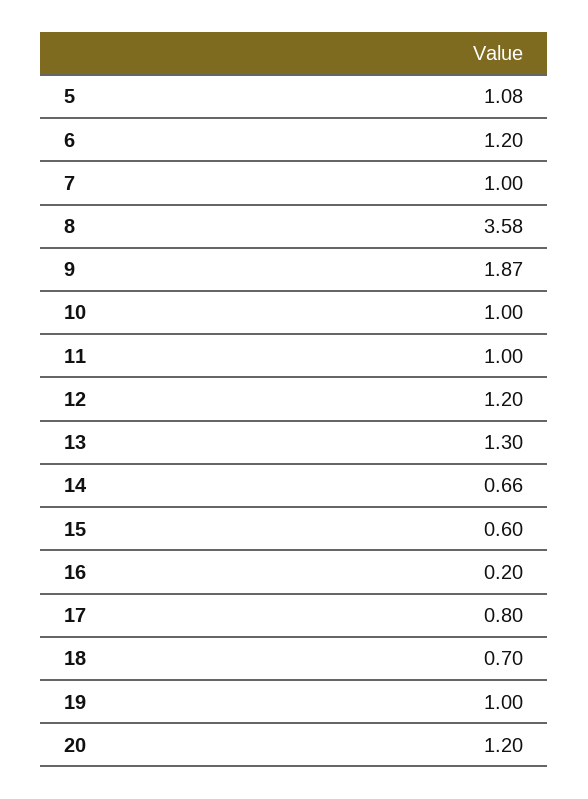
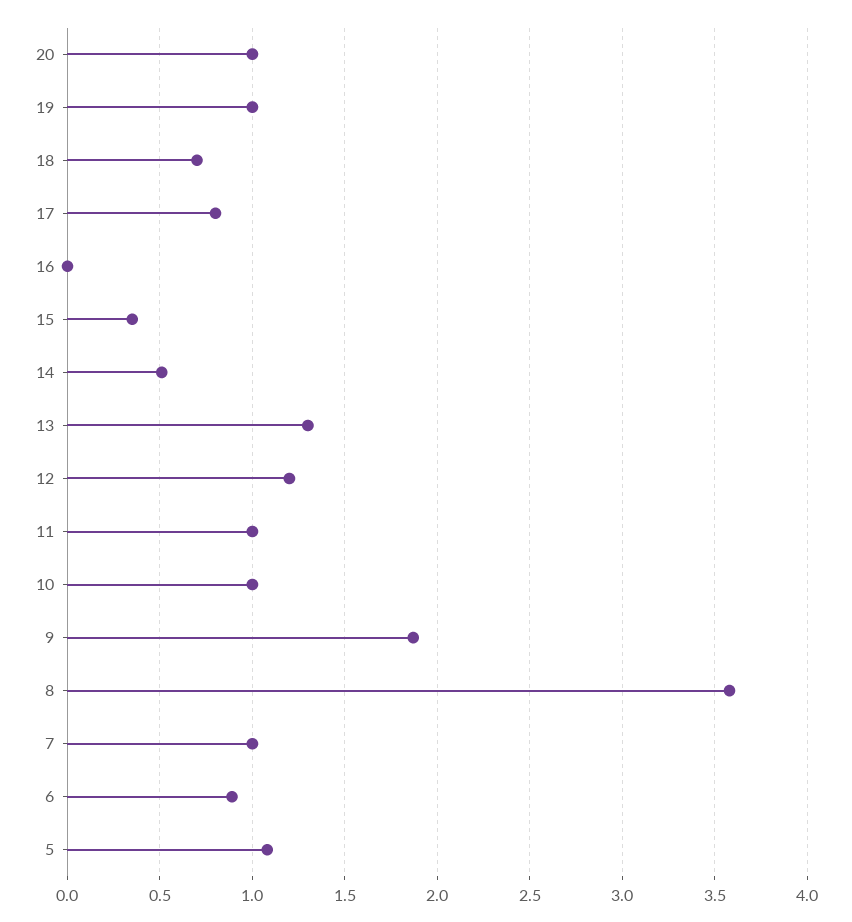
6: 1.2 -> 0.9
14: 0.66 -> 0.5
15: 0.6 -> 0.35
16: 0.2 -> 0
20: 1.2 -> 1

